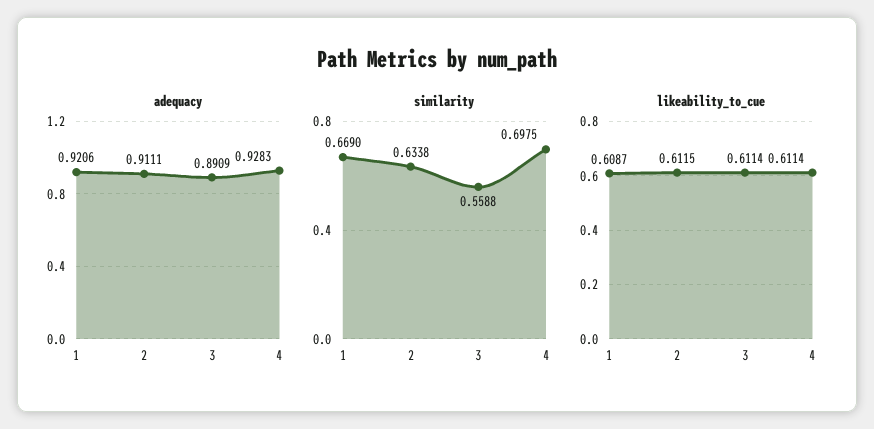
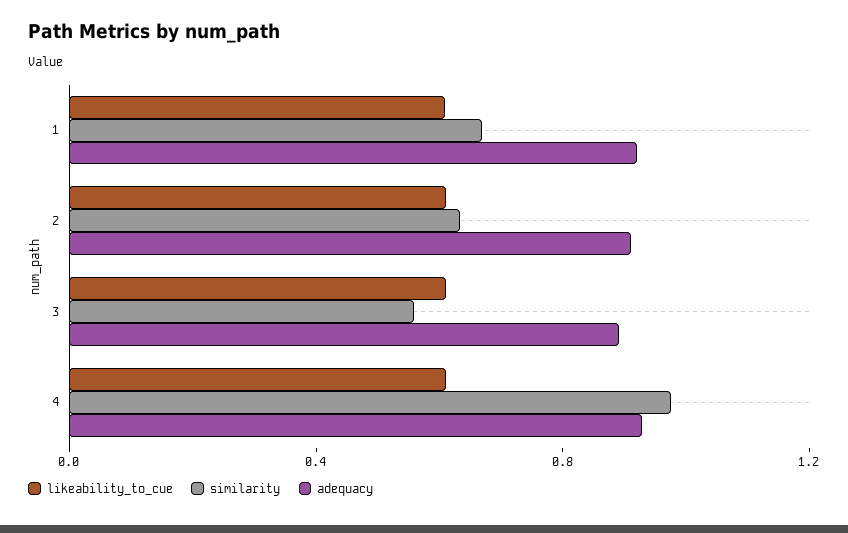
similarity, 4: 0.6975 -> 1

